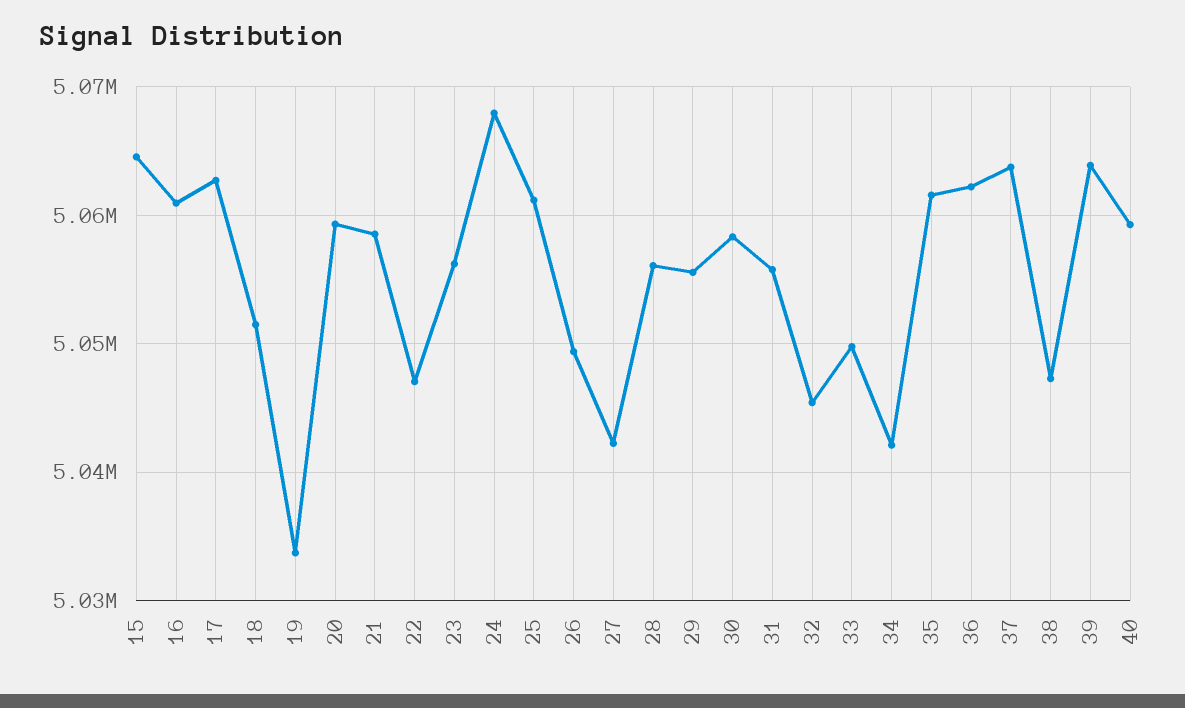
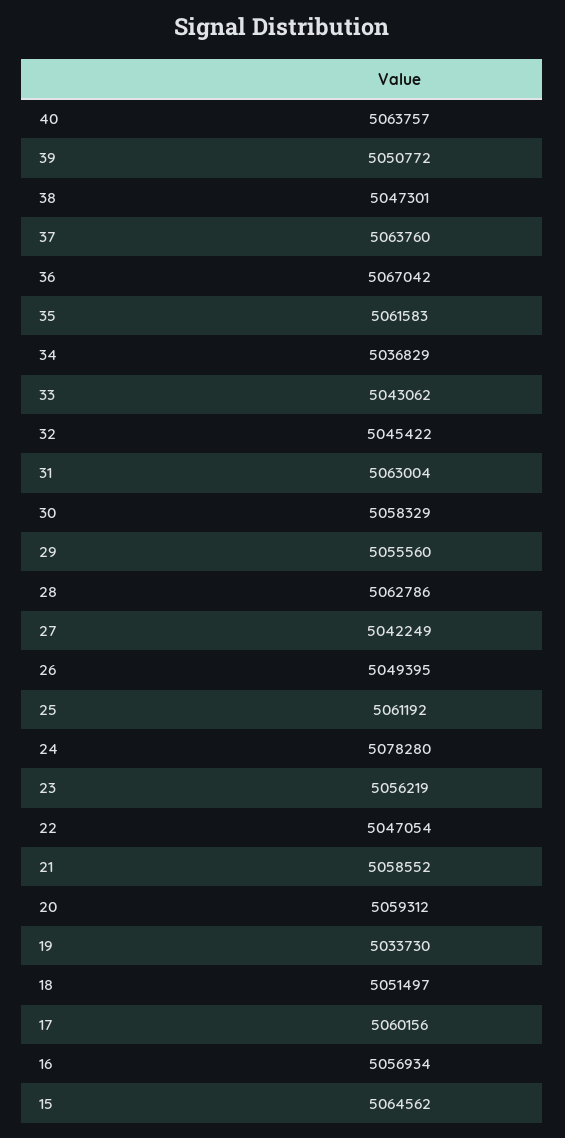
16: 5061000 -> 5056934
17: 5063000 -> 5060156
24: 5068000 -> 5078280
28: 5056000 -> 5062786
31: 5056000 -> 5063004
33: 5050000 -> 5043062
34: 5042000 -> 5036829
36: 5062000 -> 5067042
39: 5064000 -> 5050772
40: 5059000 -> 5063757

